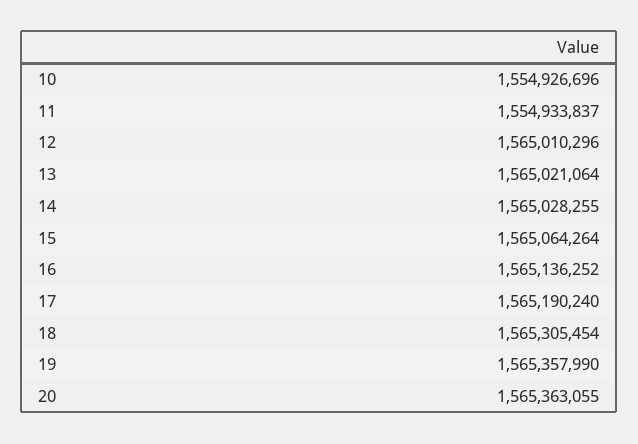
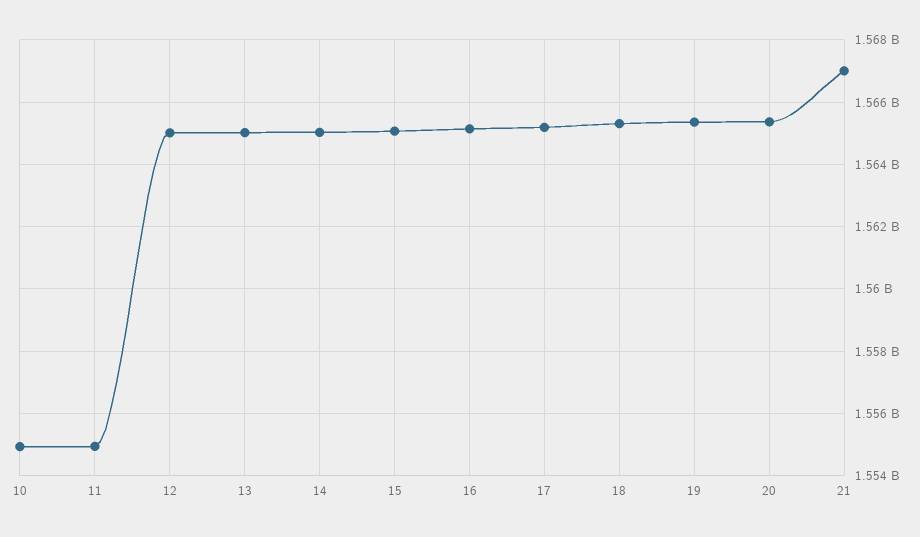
21: none -> 1567000000

